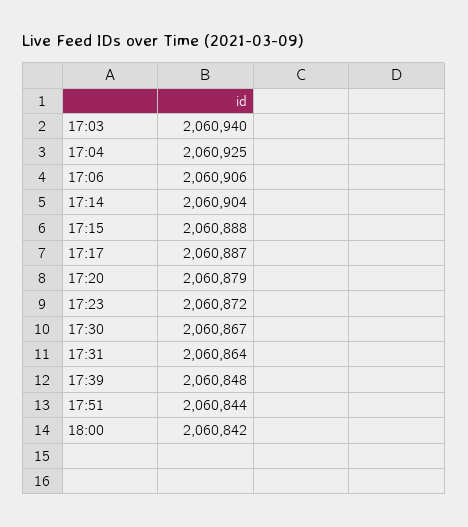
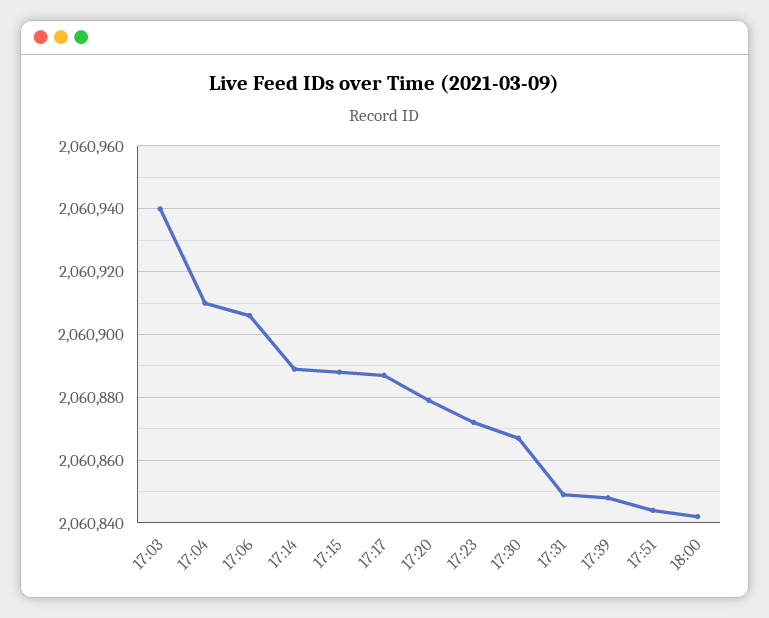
17:04: 2060925 -> 2060910
17:14: 2060904 -> 2060890
17:31: 2060864 -> 2060850

